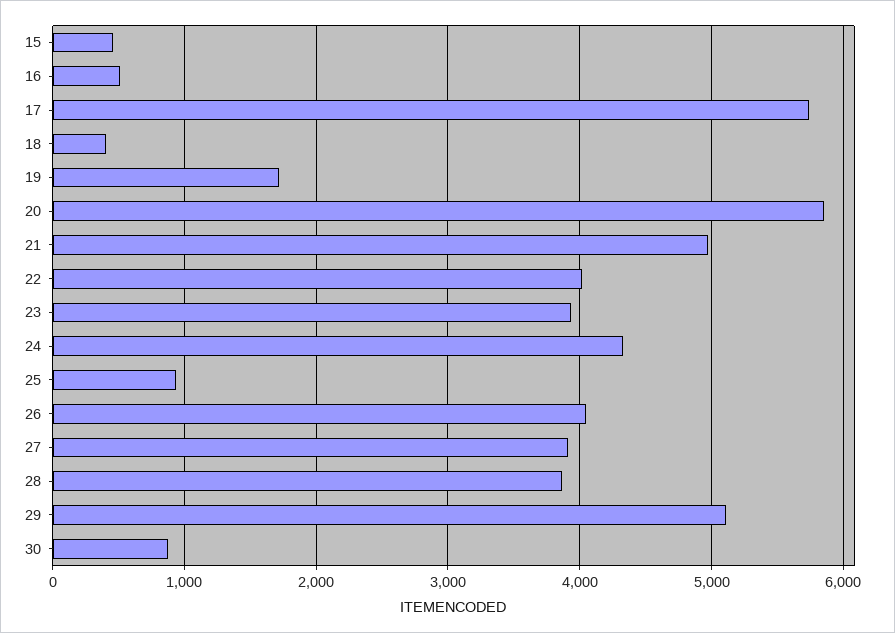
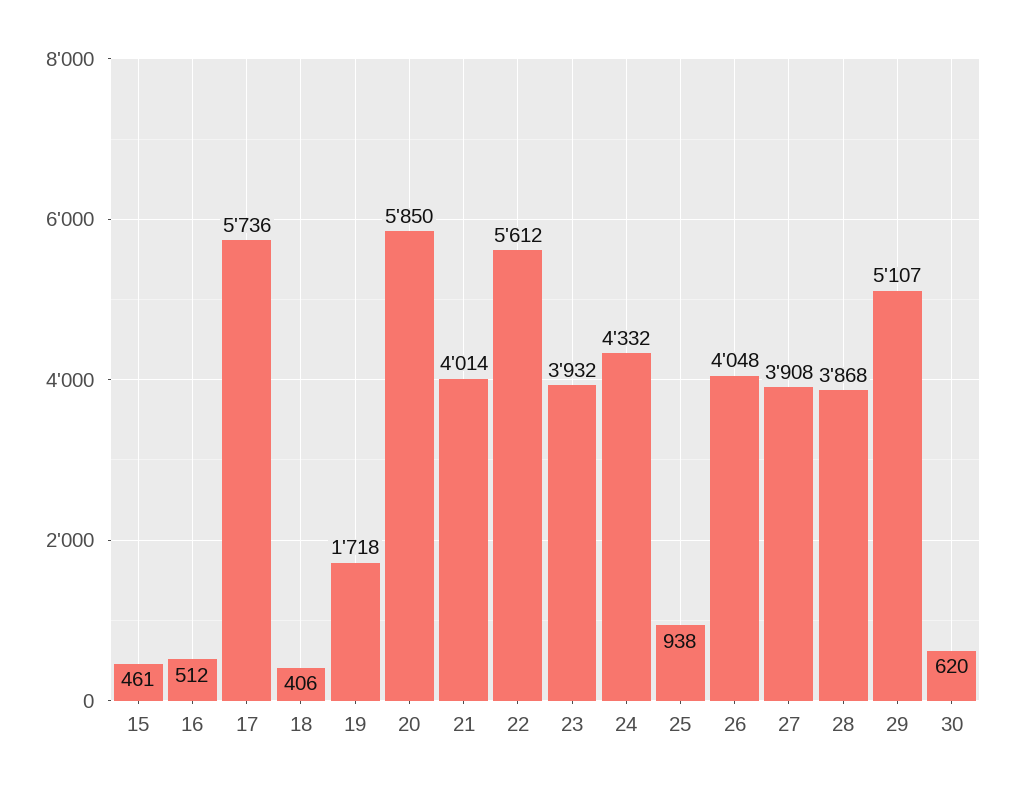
21: 5000 -> 4014
22: 4000 -> 5612
30: 900 -> 620

